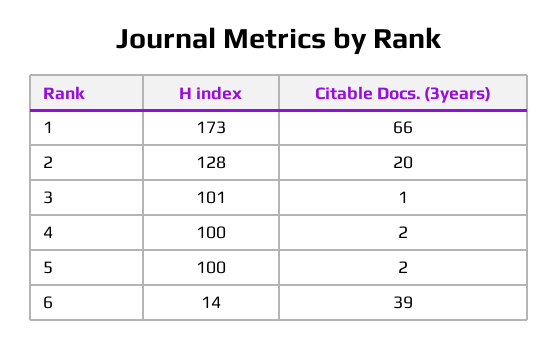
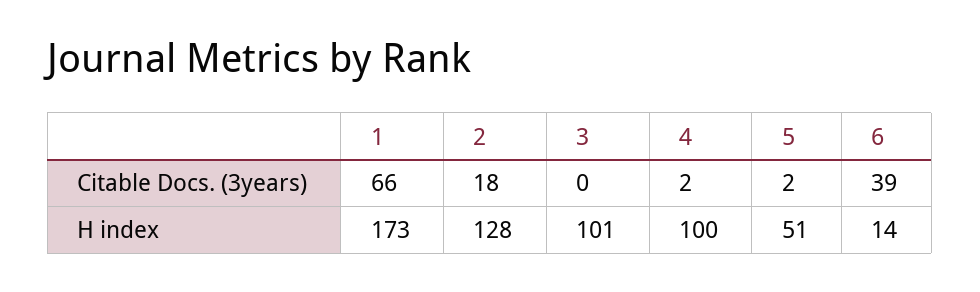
Citable Docs. (3years), 2: 20 -> 18
Citable Docs. (3years), 3: 1 -> 0
H index, 5: 100 -> 51

